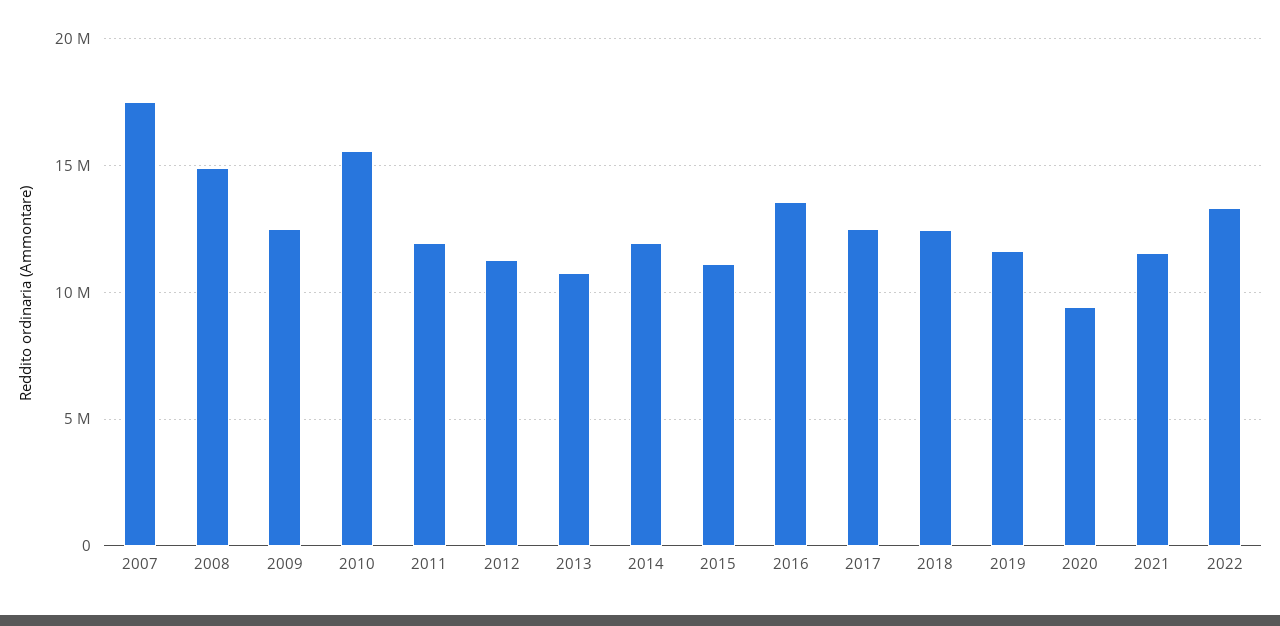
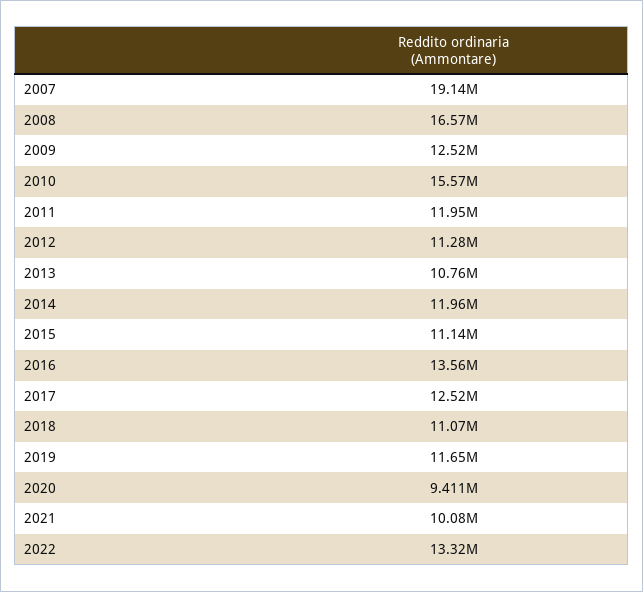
2007: 17500000 -> 19140000
2008: 15000000 -> 16570000
2018: 12500000 -> 11070000
2021: 11500000 -> 10080000

